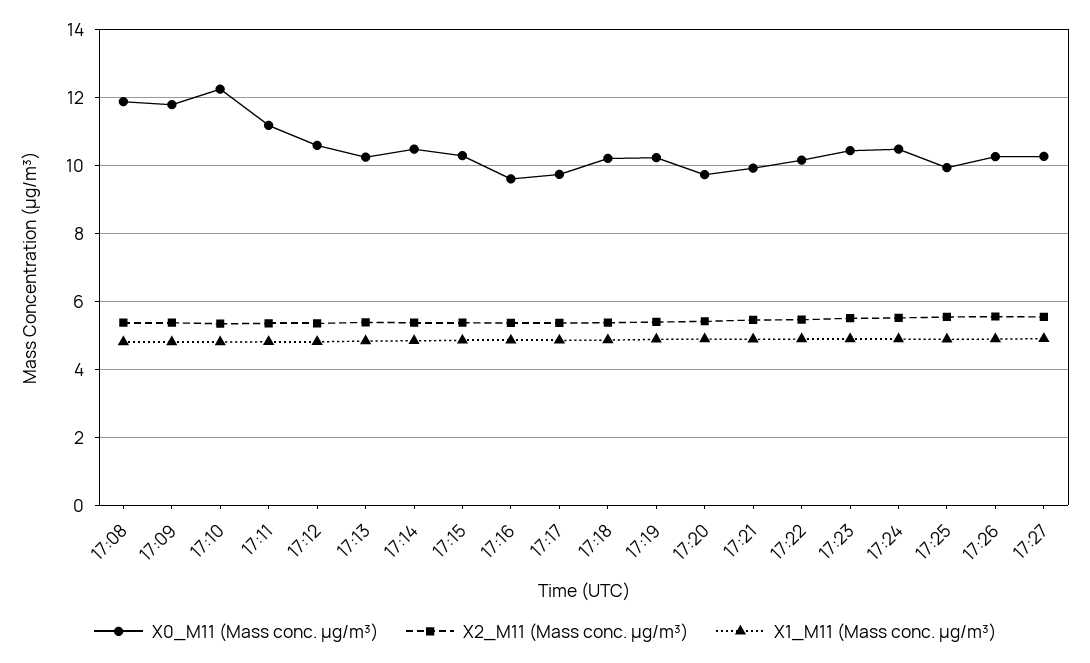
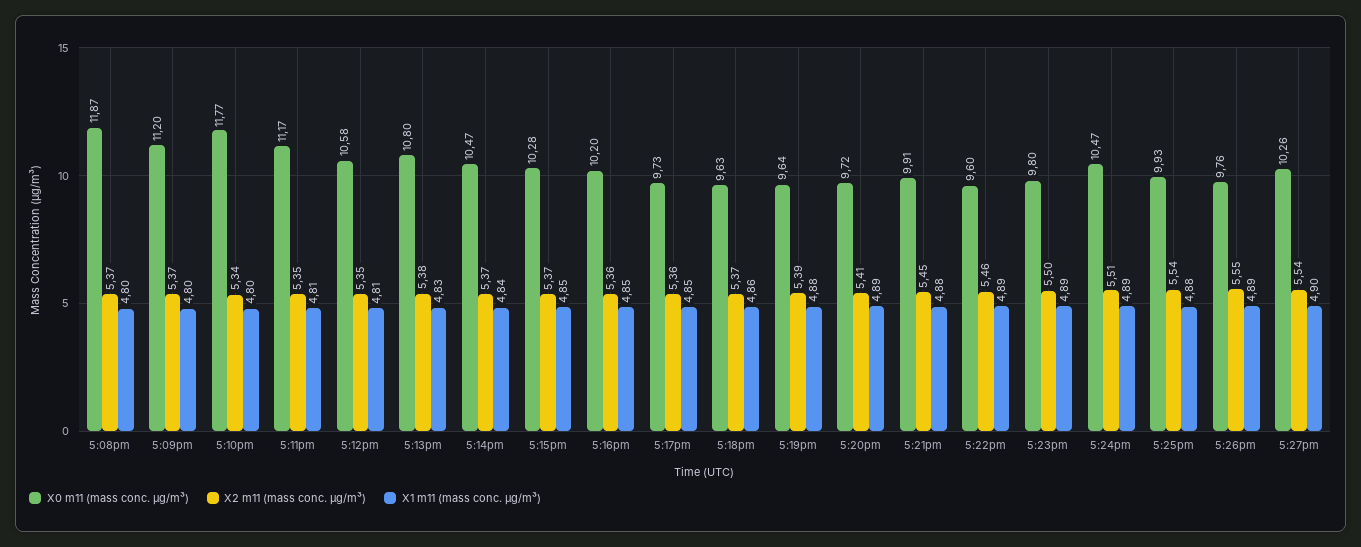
X0_M11 (Mass conc. μg/m³), 17:09: 11.8 -> 11.2
X0_M11 (Mass conc. μg/m³), 17:10: 12.2 -> 11.77
X0_M11 (Mass conc. μg/m³), 17:13: 10.2 -> 10.8
X0_M11 (Mass conc. μg/m³), 17:16: 9.6 -> 10.2
X0_M11 (Mass conc. μg/m³), 17:18: 10.2 -> 9.63
X0_M11 (Mass conc. μg/m³), 17:19: 10.2 -> 9.64
X0_M11 (Mass conc. μg/m³), 17:22: 10.2 -> 9.6
X0_M11 (Mass conc. μg/m³), 17:23: 10.4 -> 9.8
X0_M11 (Mass conc. μg/m³), 17:26: 10.2 -> 9.76

